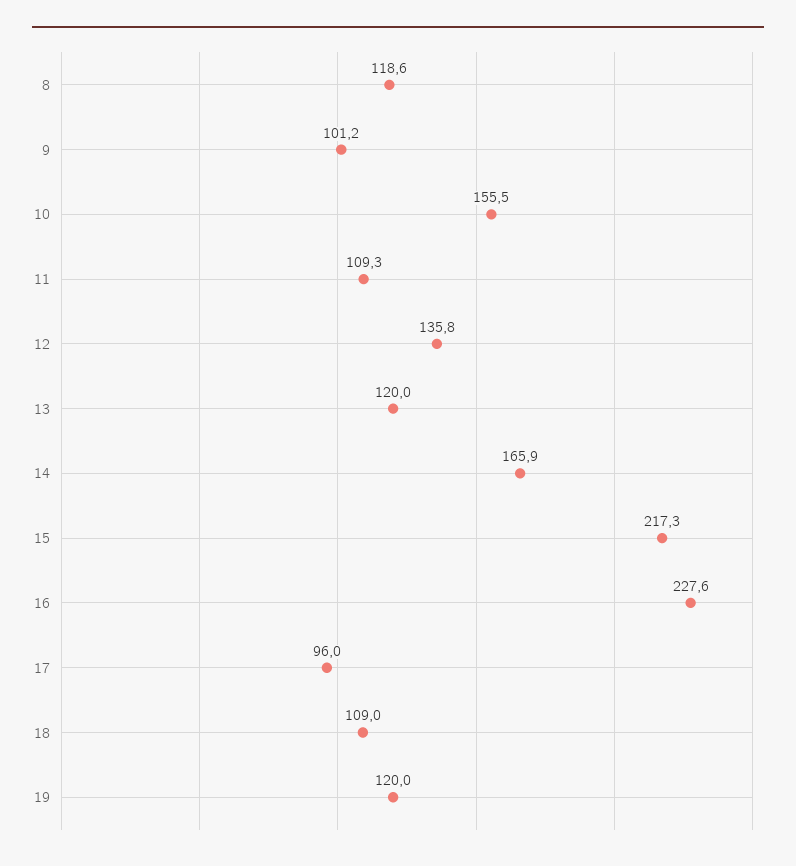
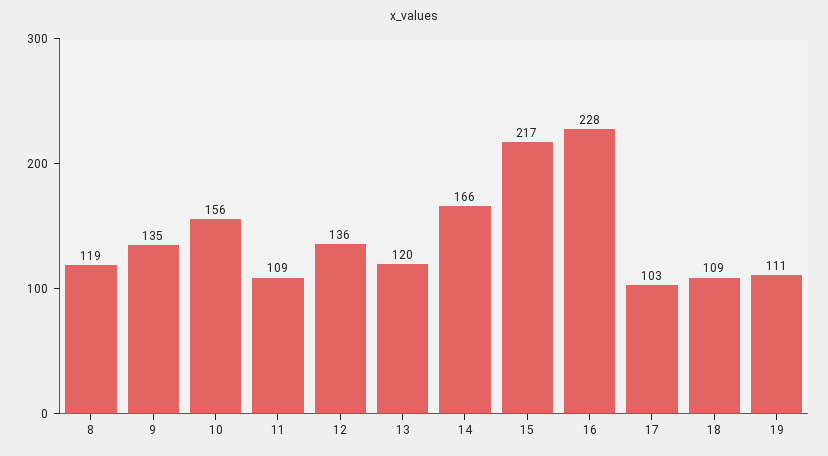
9: 101.2 -> 135
17: 96 -> 103
19: 120 -> 111

